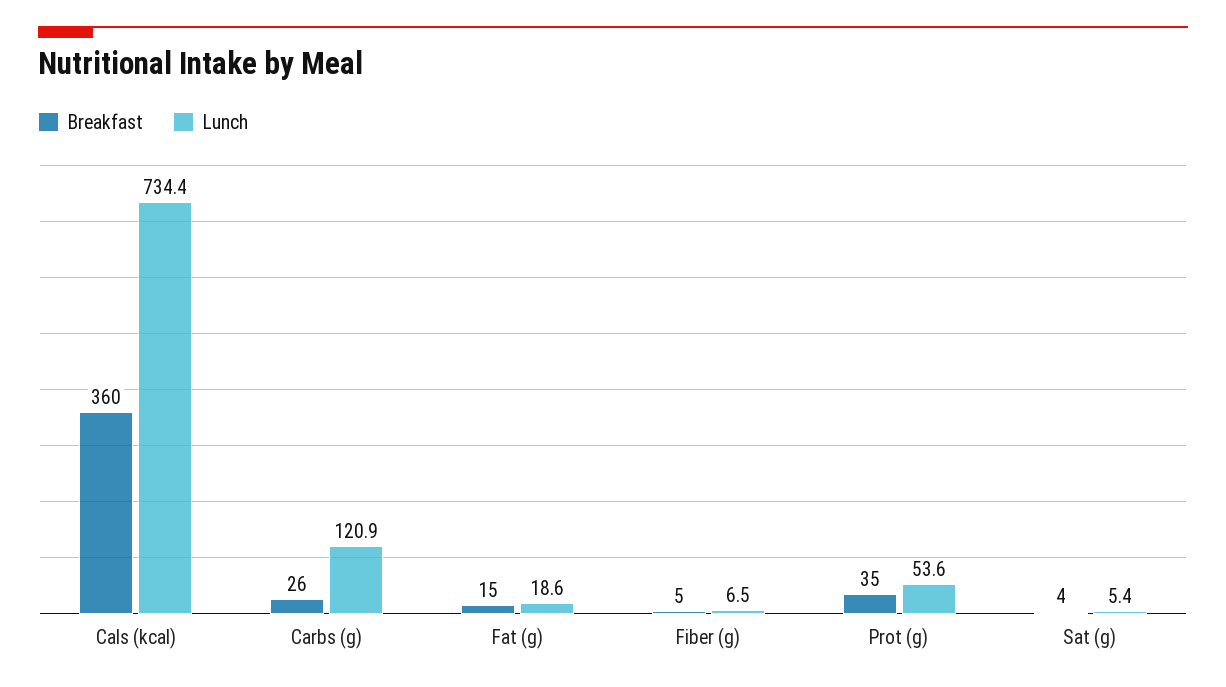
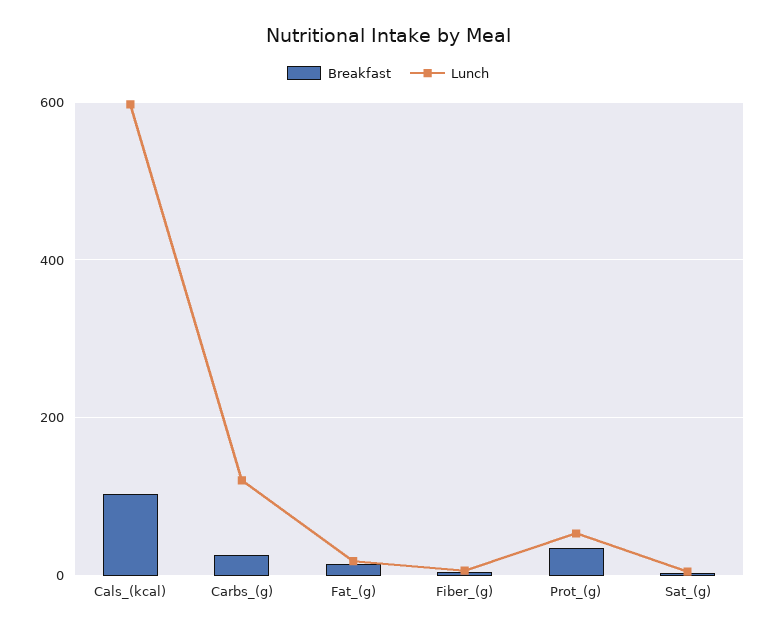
Breakfast, Cals (kcal): 360 -> 100
Lunch, Cals (kcal): 734.4 -> 600

